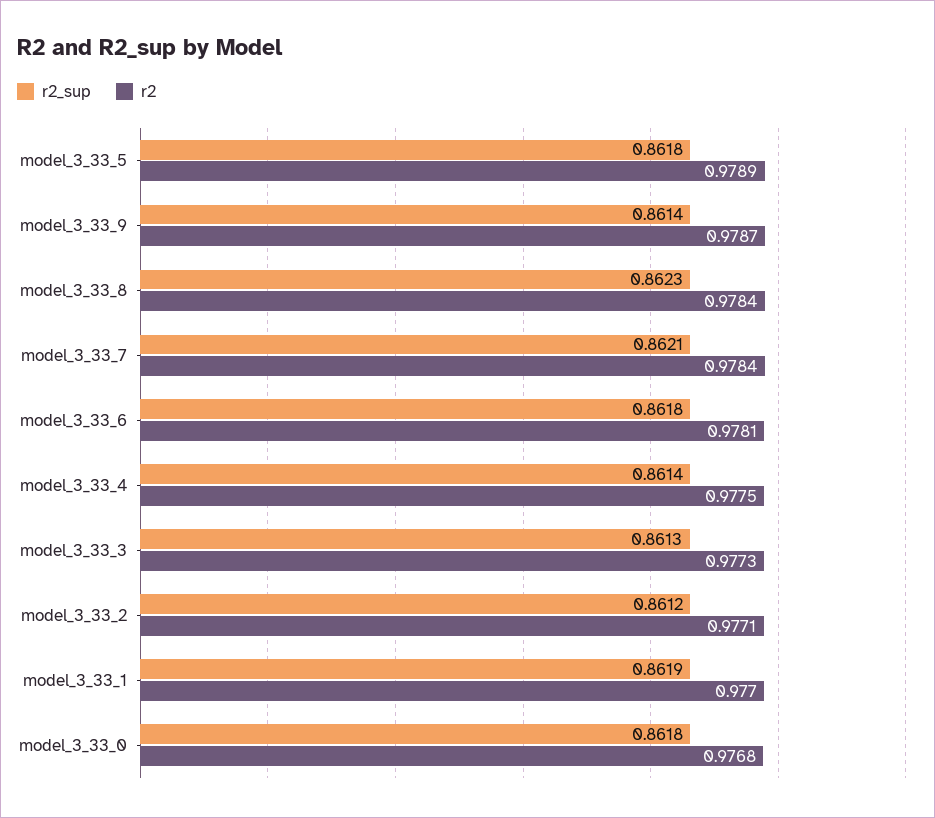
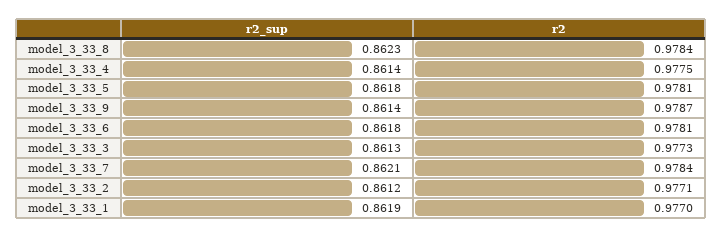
r2, model_3_33_5: 0.9789 -> 0.9781
r2_sup, model_3_33_0: 0.8618 -> none
r2, model_3_33_0: 0.9768 -> none

